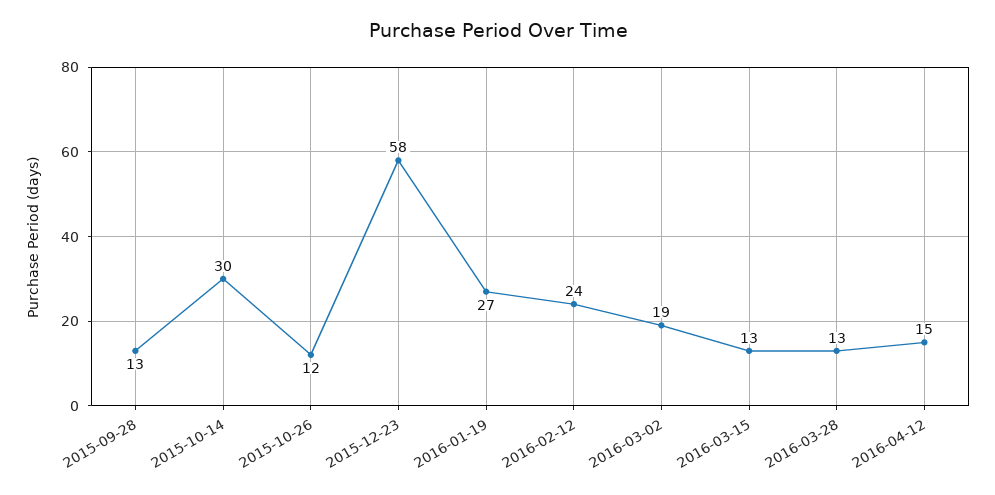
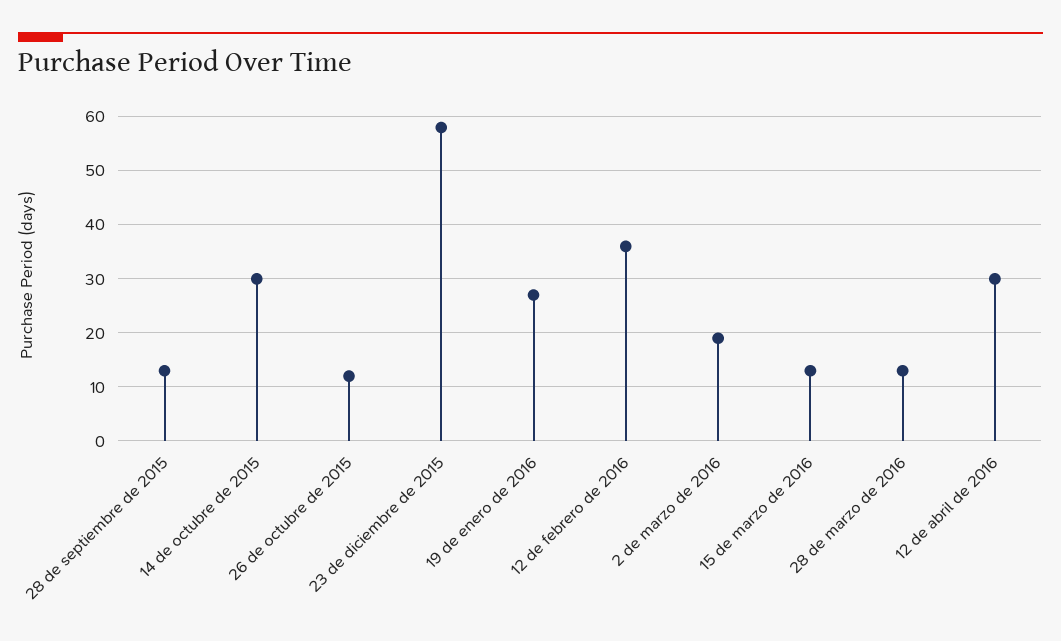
2016-02-12: 24 -> 35
2016-04-12: 15 -> 30

